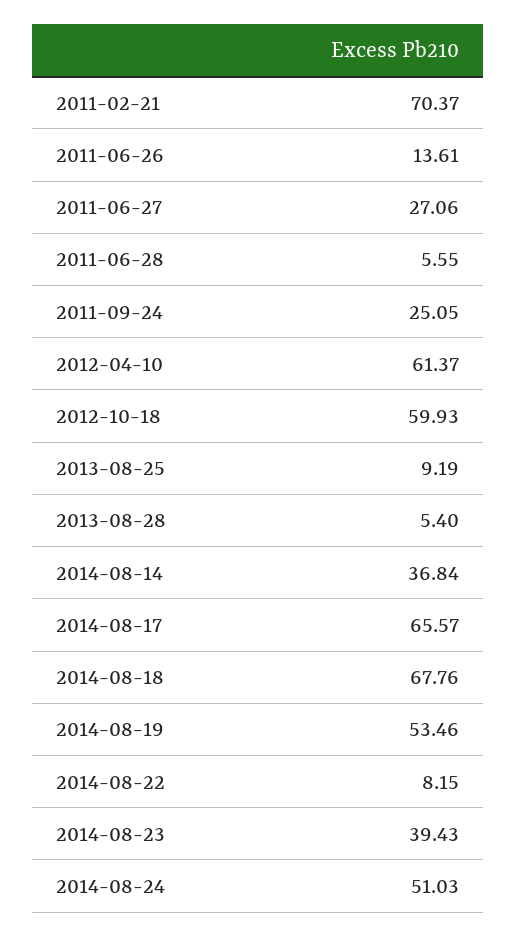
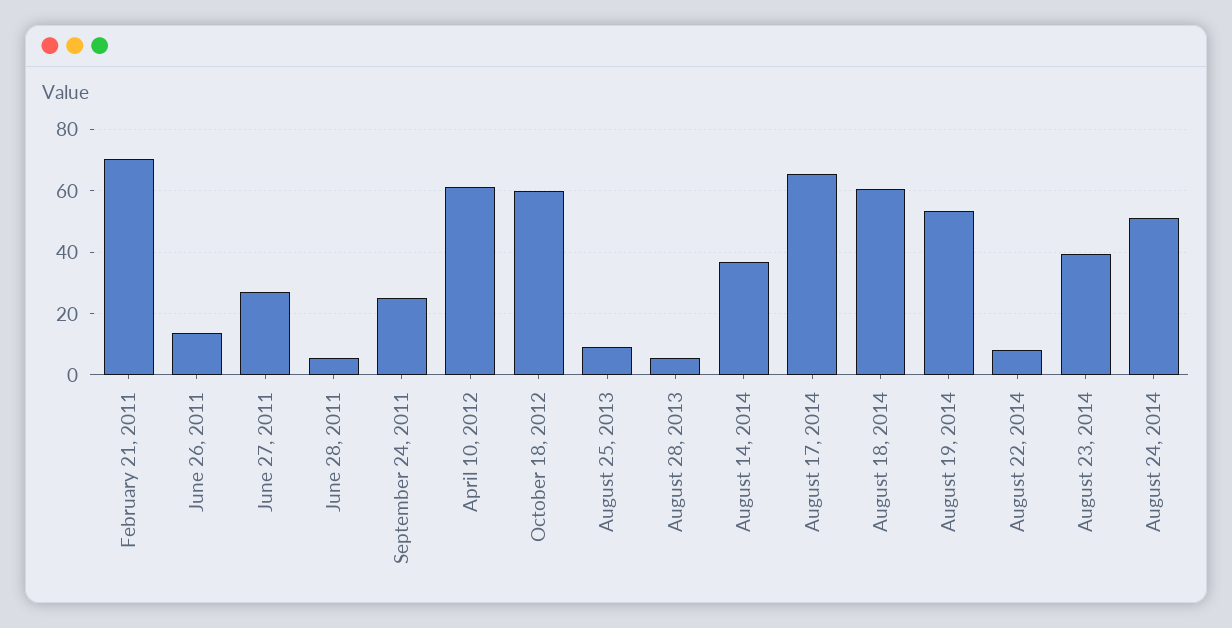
2014-08-18: 67.76 -> 60

